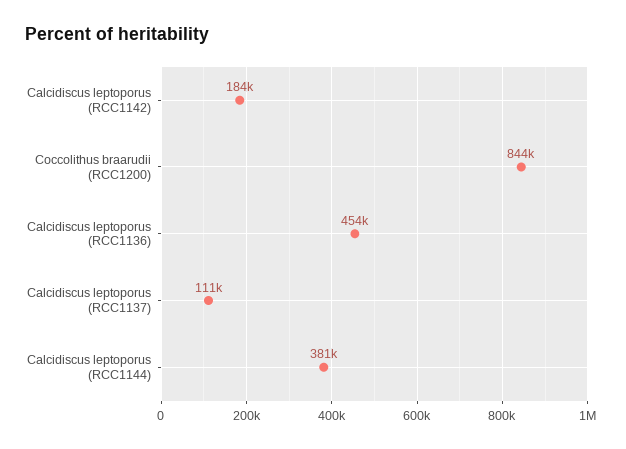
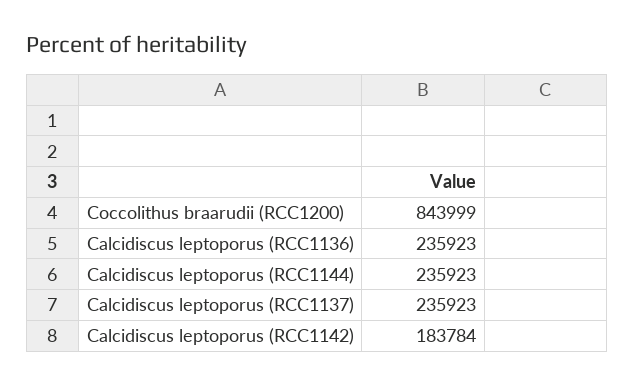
Calcidiscus leptoporus (RCC1136): 454000 -> 235923
Calcidiscus leptoporus (RCC1137): 111000 -> 235923
Calcidiscus leptoporus (RCC1144): 381000 -> 235923

